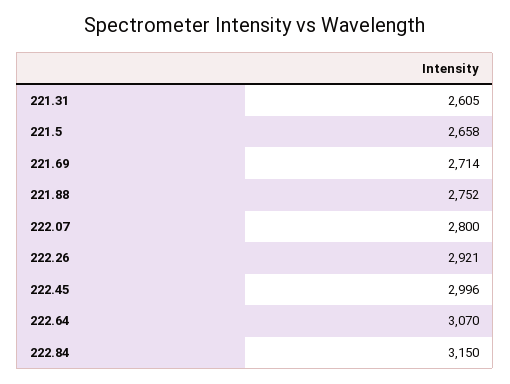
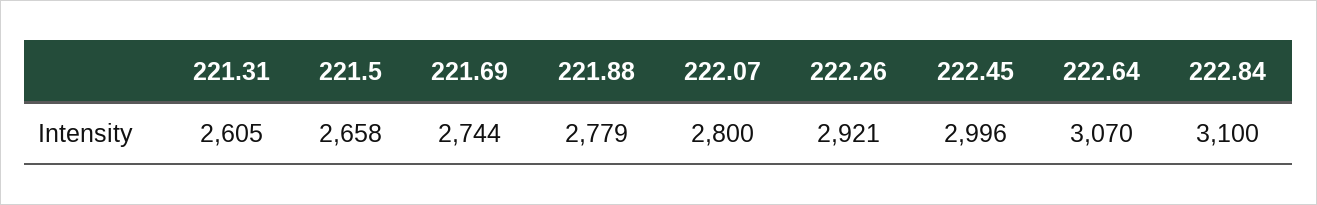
221.69: 2714 -> 2744
221.88: 2752 -> 2779
222.84: 3150 -> 3100

